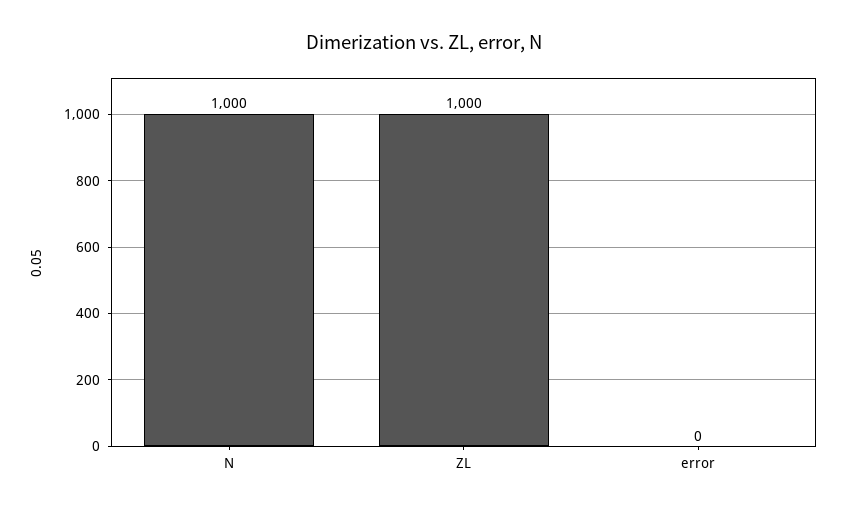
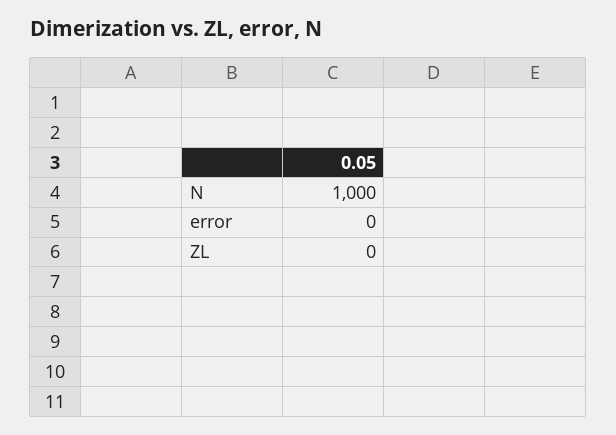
ZL: 1000 -> 0

